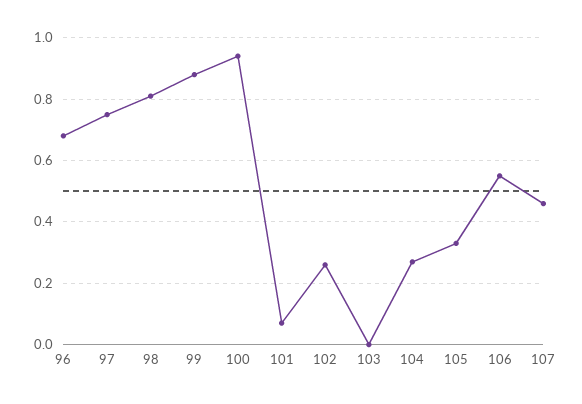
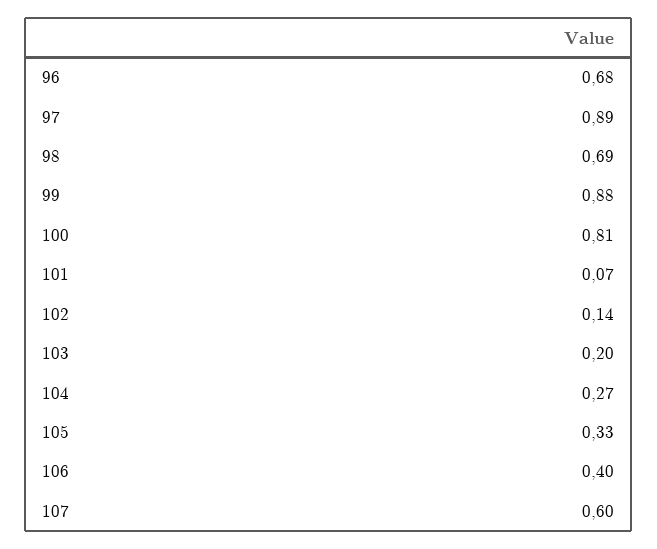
97: 0.75 -> 0.89
98: 0.8 -> 0.69
100: 0.95 -> 0.81
102: 0.25 -> 0.14
103: 0 -> 0.2
106: 0.55 -> 0.4
107: 0.45 -> 0.6

